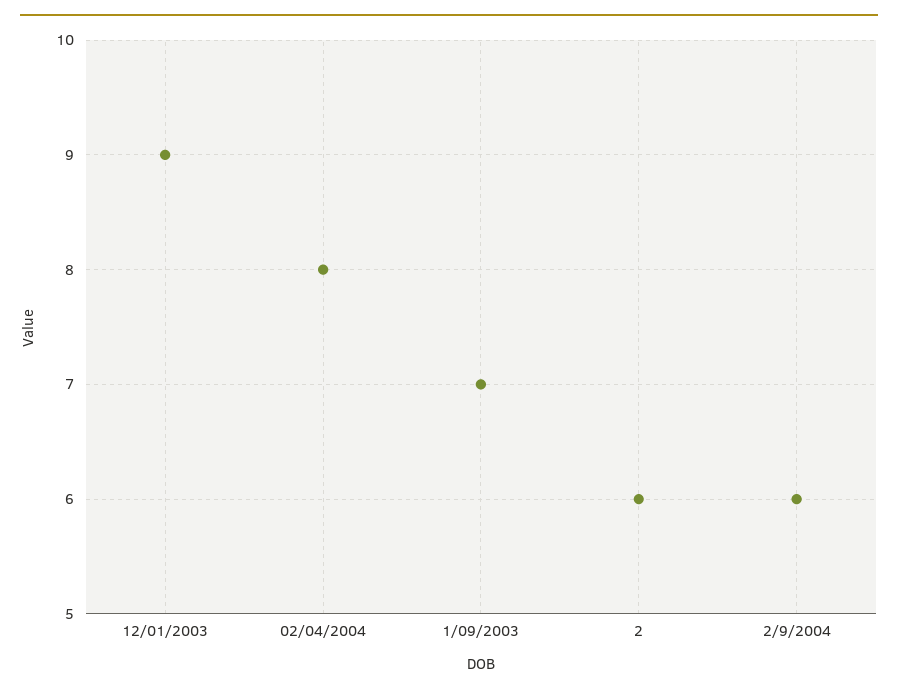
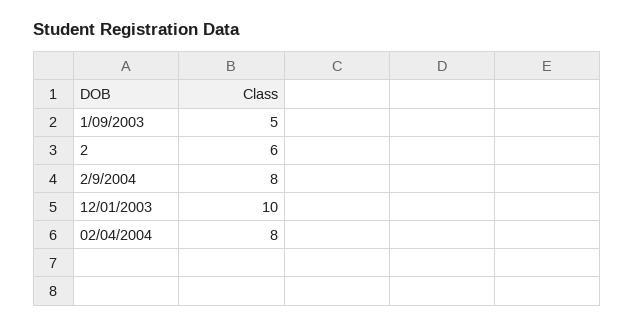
12/01/2003: 9 -> 10
1/09/2003: 7 -> 5
2/9/2004: 6 -> 8

